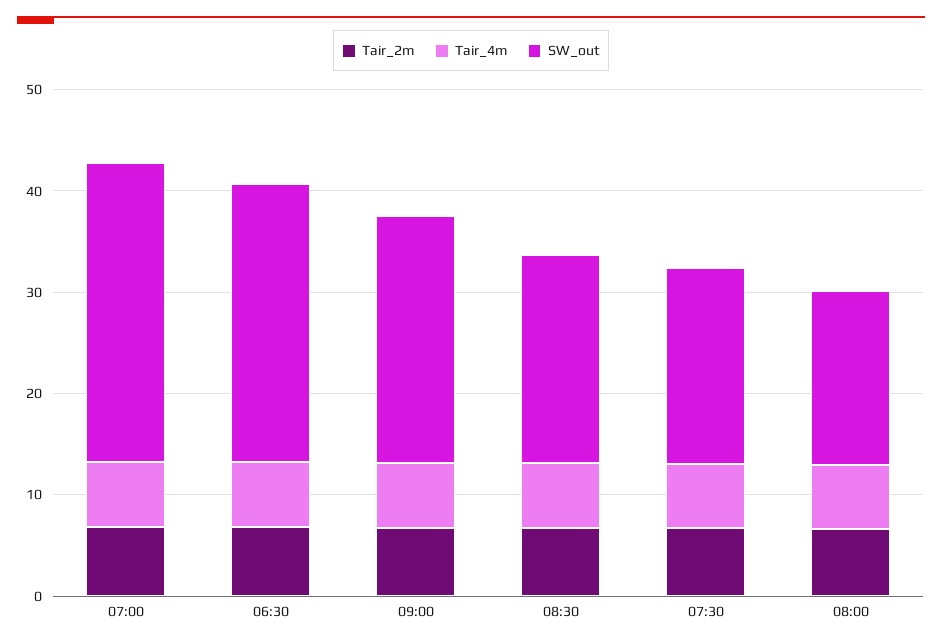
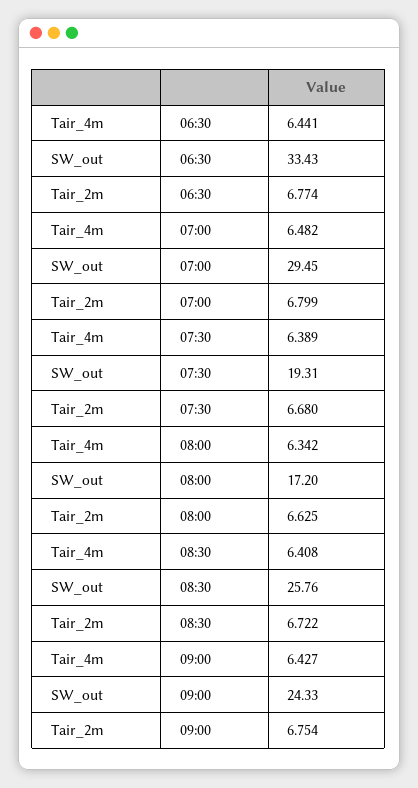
SW_out, 06:30: 28 -> 33.43
SW_out, 08:30: 20 -> 25.76

